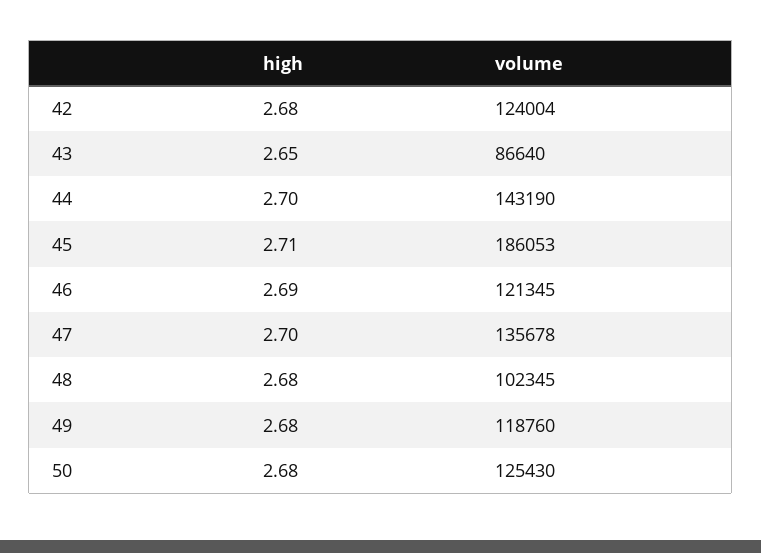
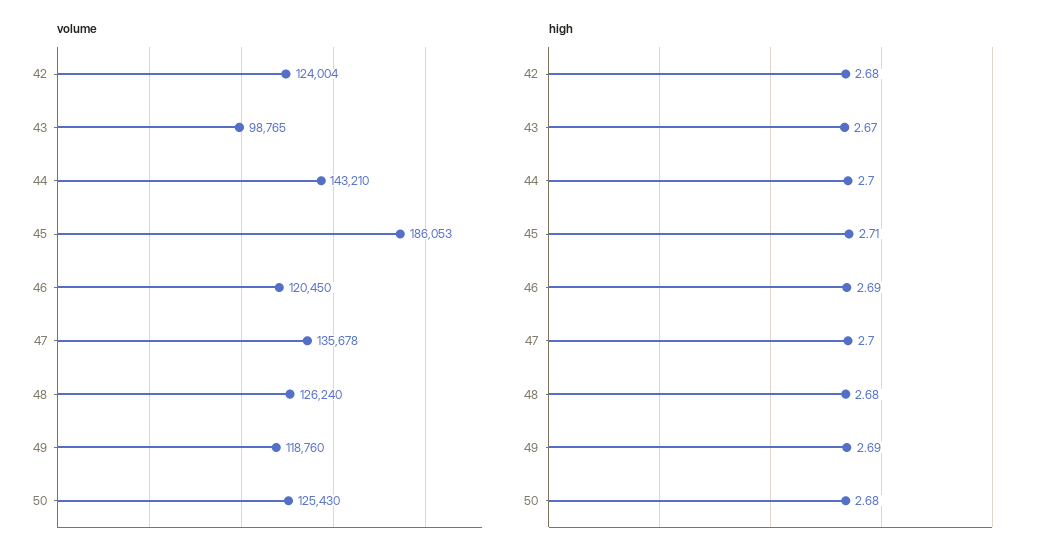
high, 43: 2.65 -> 2.67
volume, 43: 86640 -> 98765
volume, 44: 143190 -> 143210
volume, 46: 121345 -> 120450
volume, 48: 102345 -> 126240
high, 49: 2.68 -> 2.69

